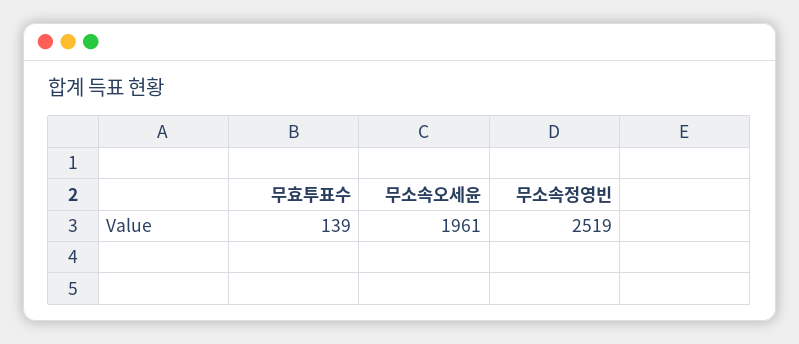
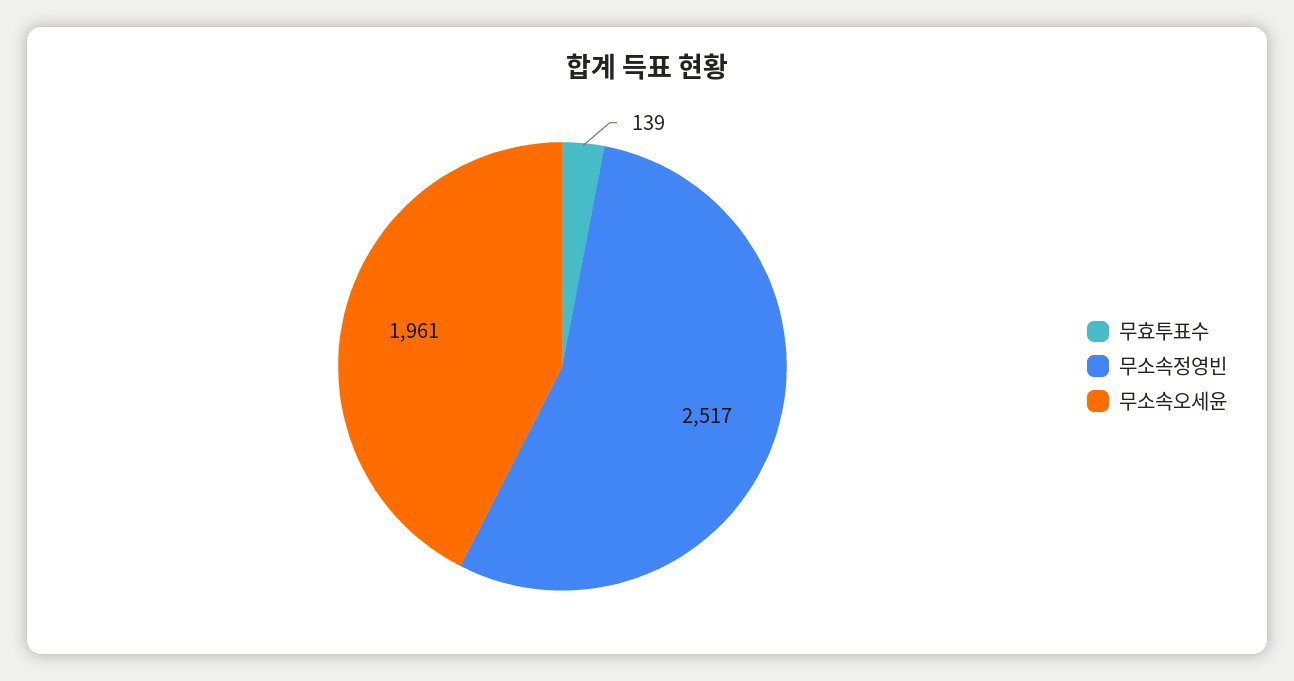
무소속정영빈: 2519 -> 2517

